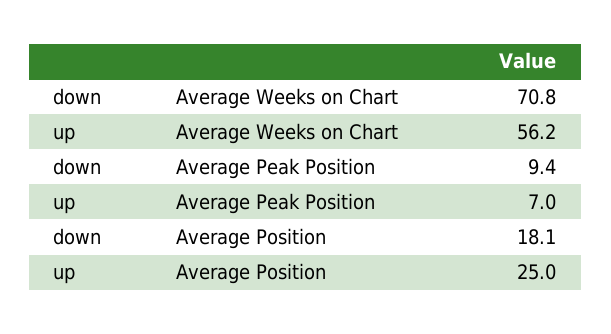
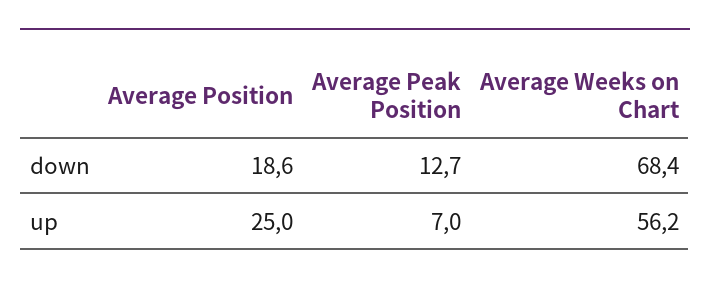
down, Average Weeks on Chart: 70.8 -> 68.4
down, Average Peak Position: 9.4 -> 12.7
down, Average Position: 18.1 -> 18.6

